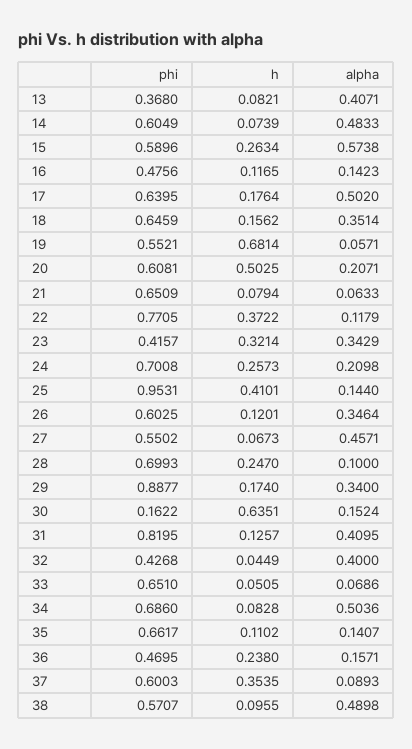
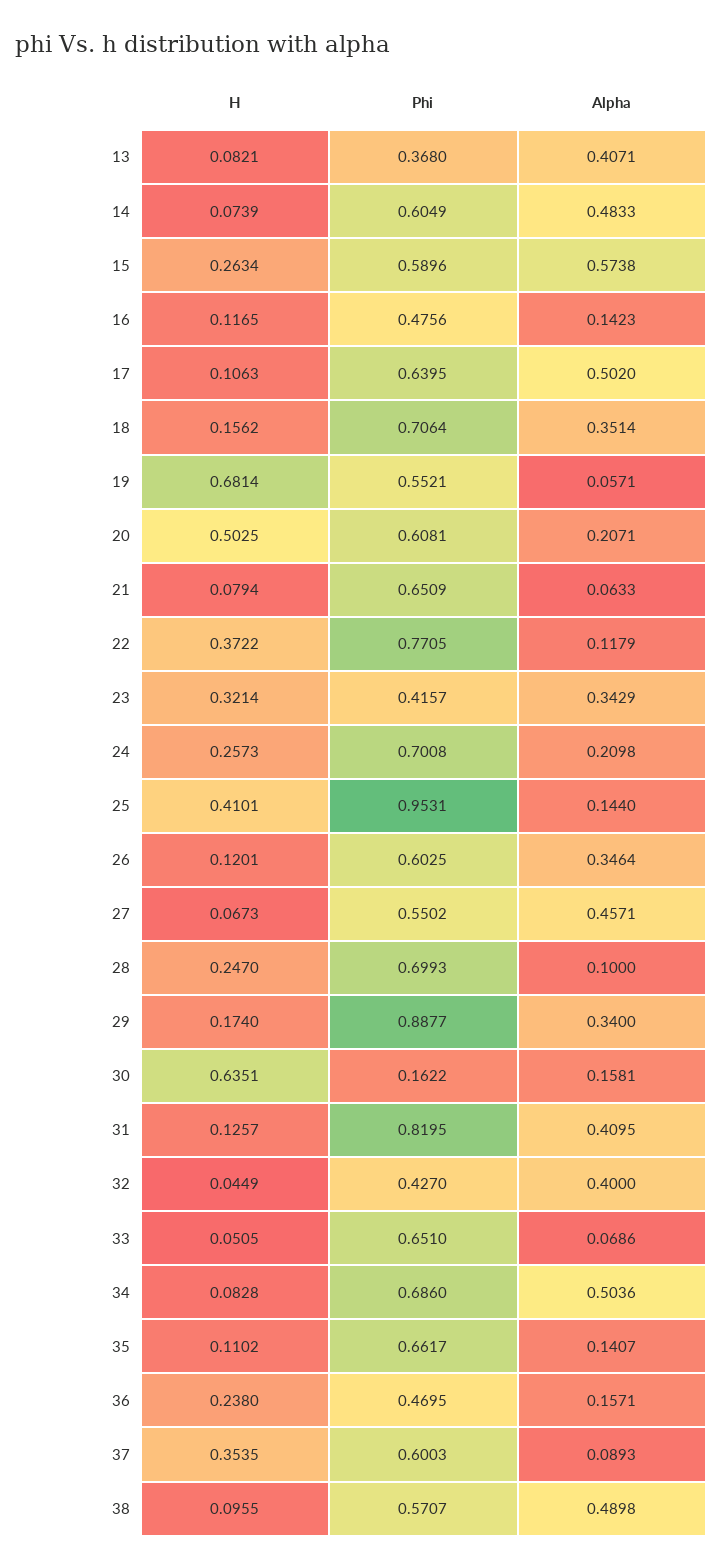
h, 17: 0.1764 -> 0.1063
phi, 18: 0.6459 -> 0.7064
alpha, 30: 0.1524 -> 0.1581
phi, 32: 0.4268 -> 0.427

